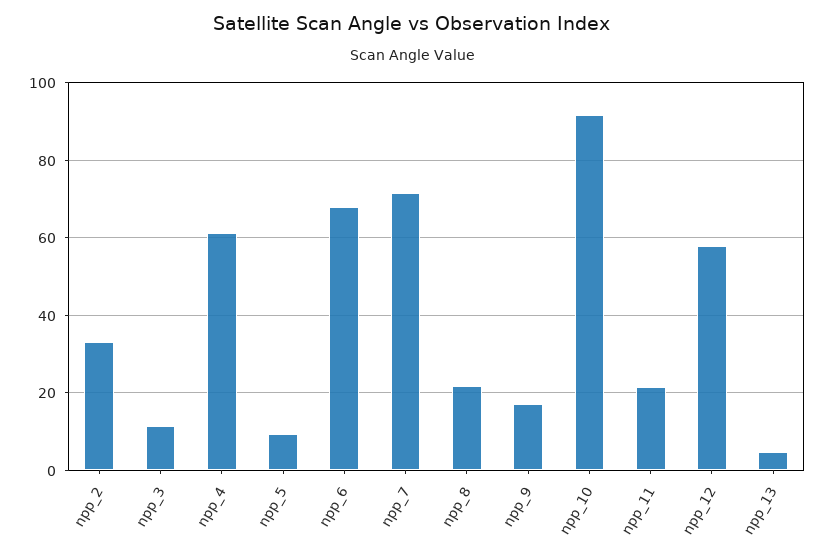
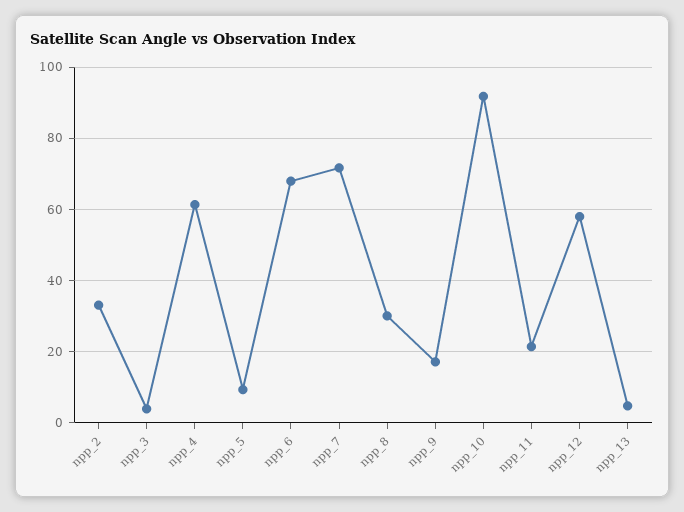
npp_3: 12 -> 4
npp_8: 22 -> 30

